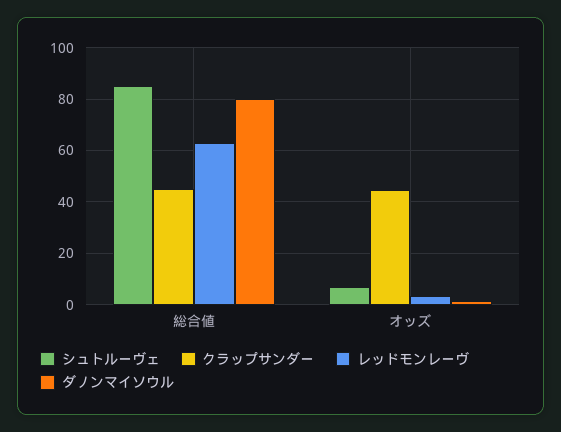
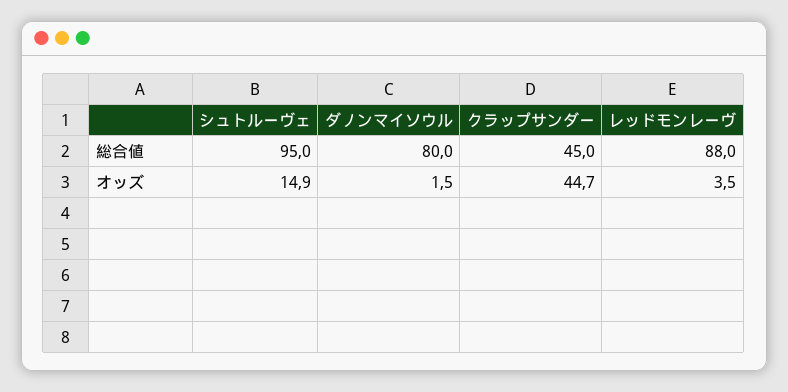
シュトルーヴェ, 総合値: 85 -> 95
レッドモンレーヴ, 総合値: 62.5 -> 88
シュトルーヴェ, オッズ: 7.5 -> 14.9

